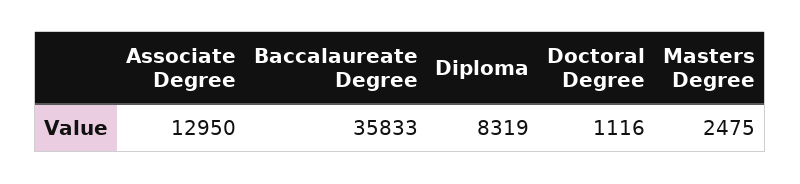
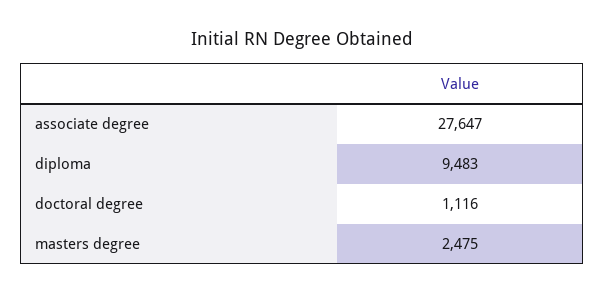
Associate Degree: 12950 -> 27647
Baccalaureate Degree: 35833 -> none
Diploma: 8319 -> 9483

